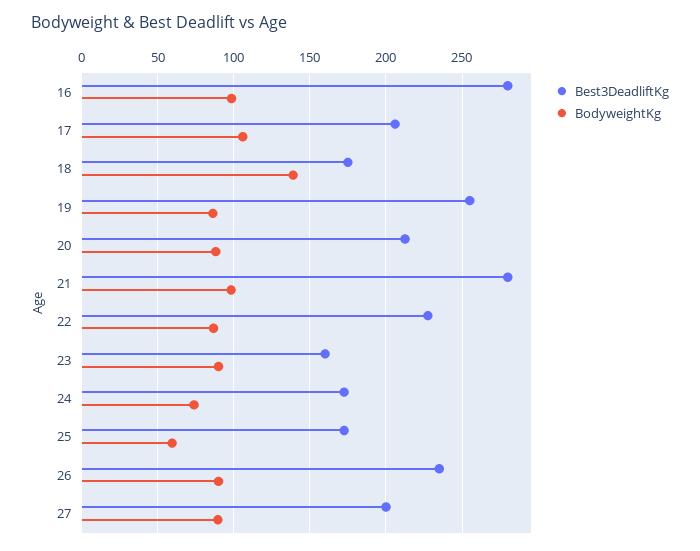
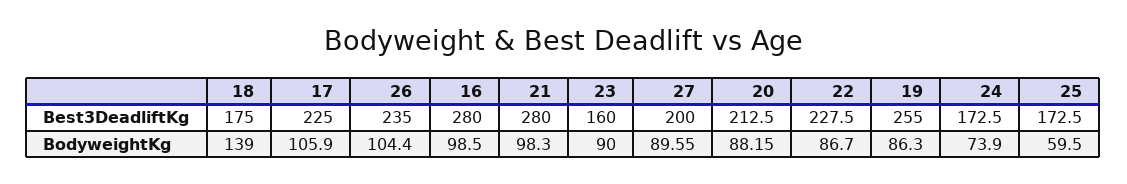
Best3DeadliftKg, 17: 205 -> 225
BodyweightKg, 26: 90 -> 104.4

